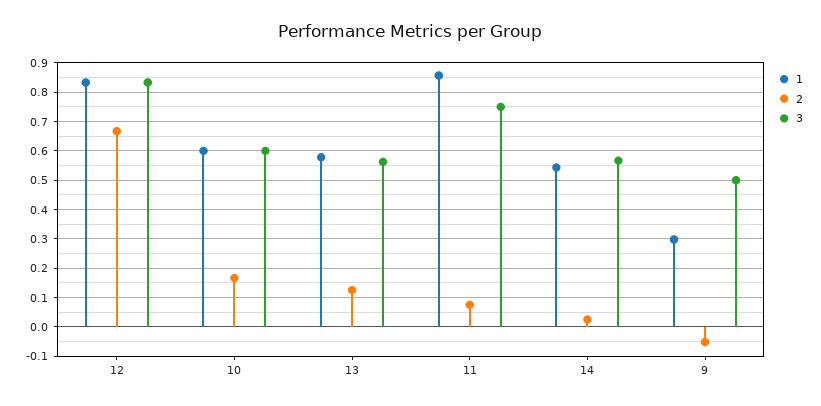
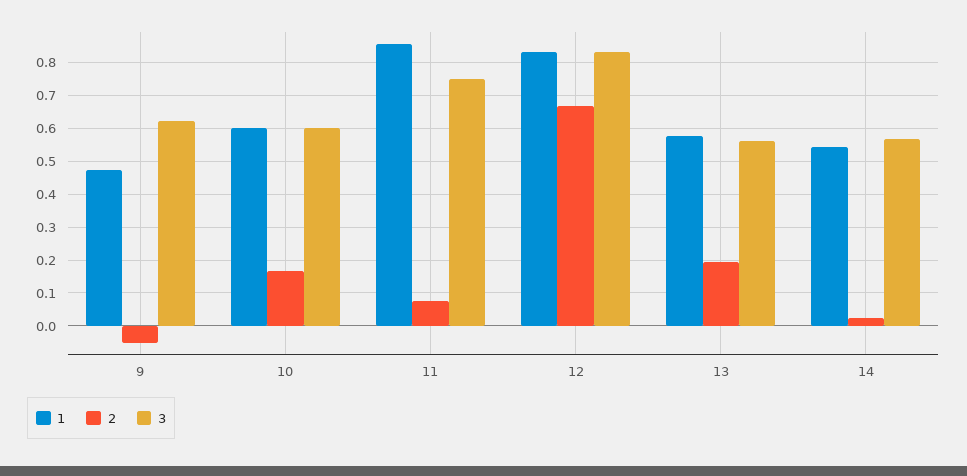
2, 13: 0.125 -> 0.2
1, 9: 0.3 -> 0.48
3, 9: 0.5 -> 0.62

